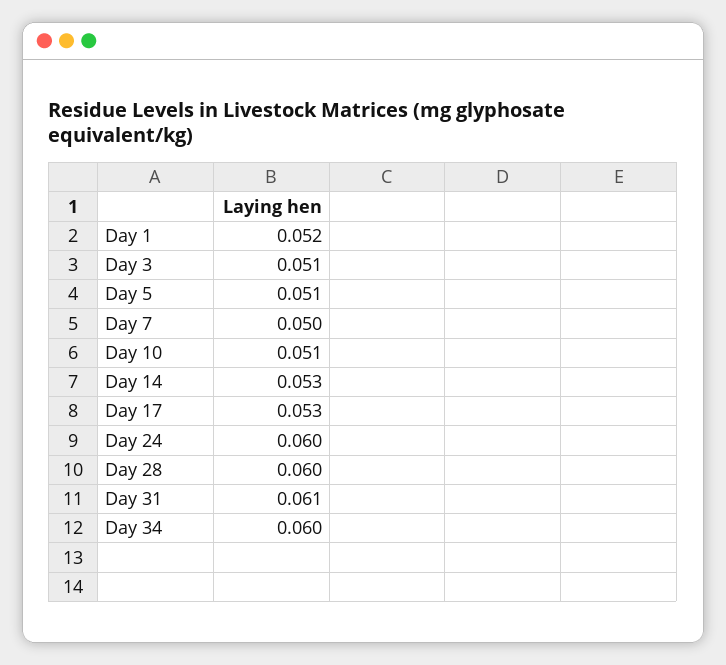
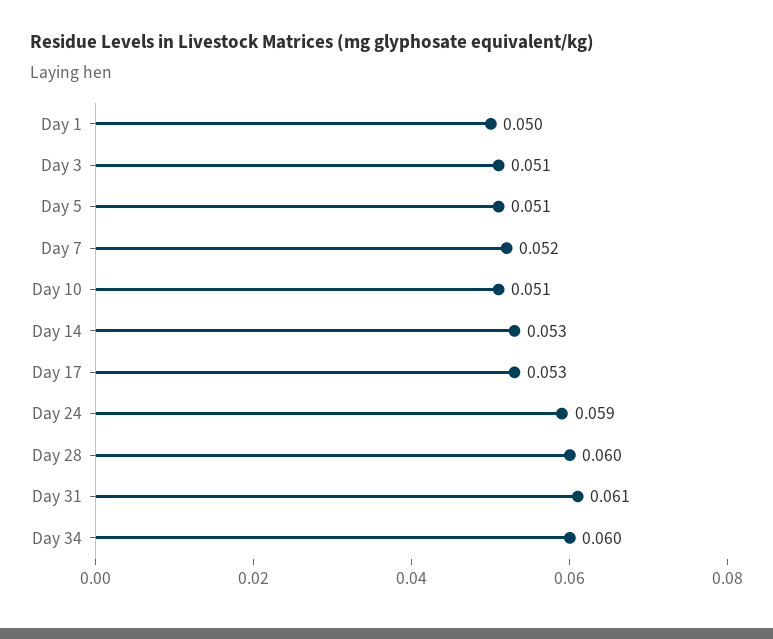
Day 1: 0.052 -> 0.05
Day 7: 0.05 -> 0.052
Day 24: 0.06 -> 0.059

